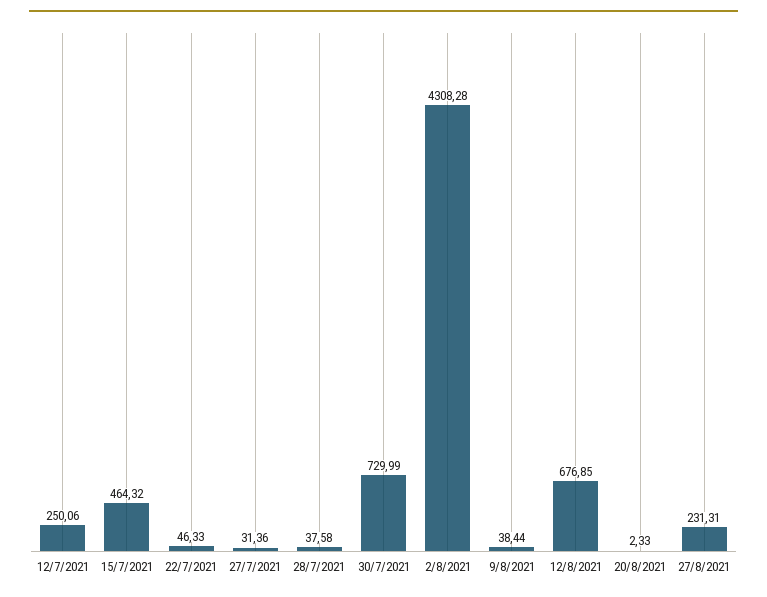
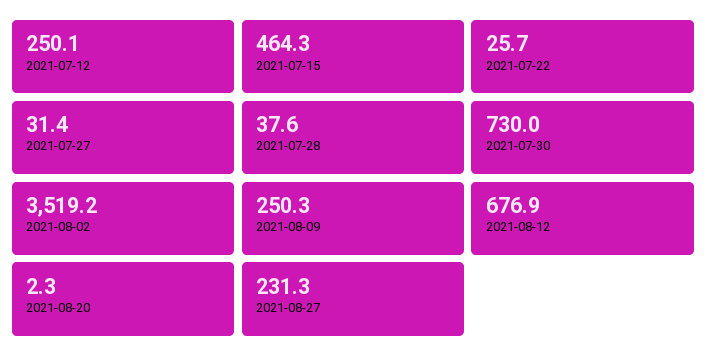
22/7/2021: 46.33 -> 25.7
2/8/2021: 4308.28 -> 3519.2
9/8/2021: 38.44 -> 250.3

